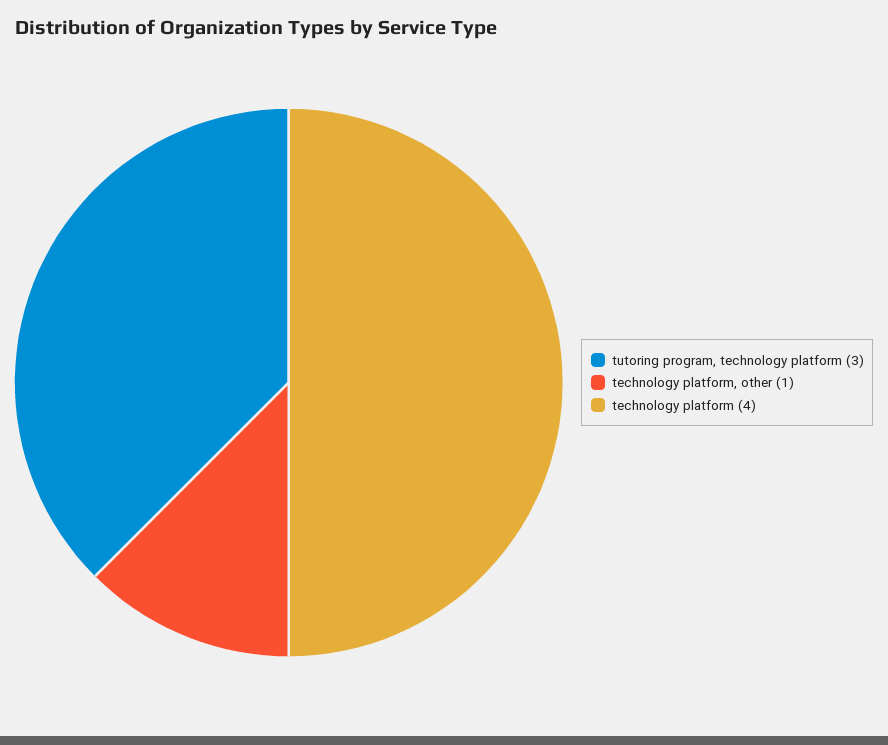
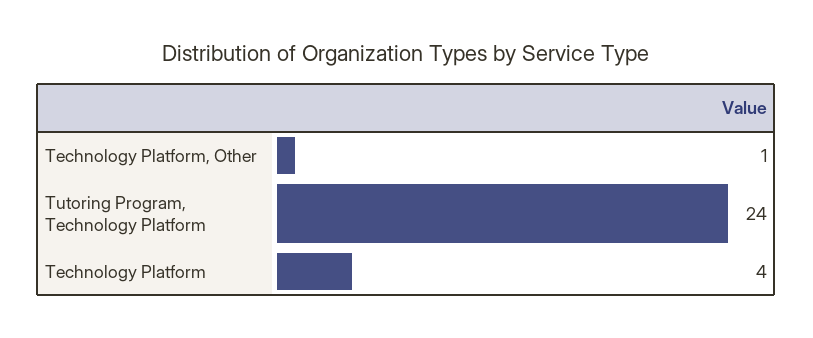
tutoring program, technology platform: 3 -> 24

